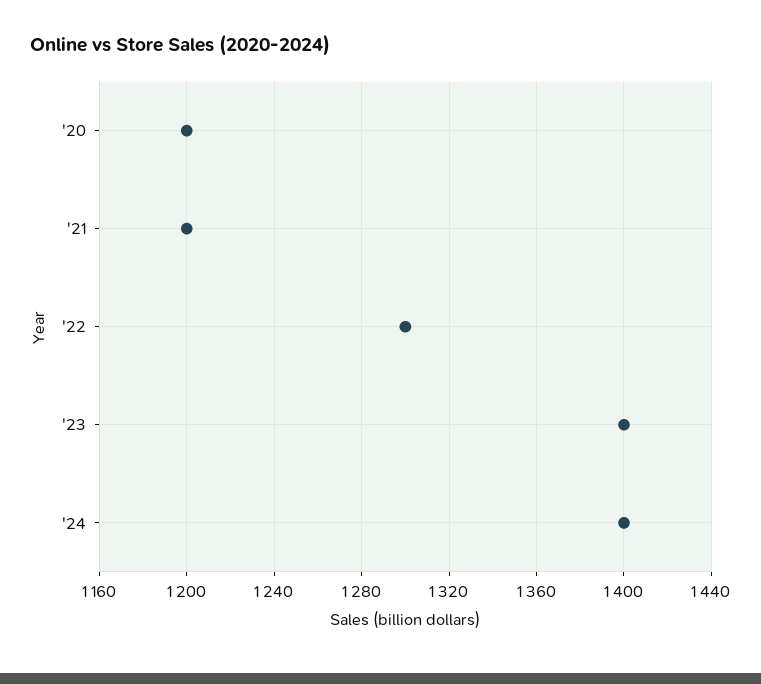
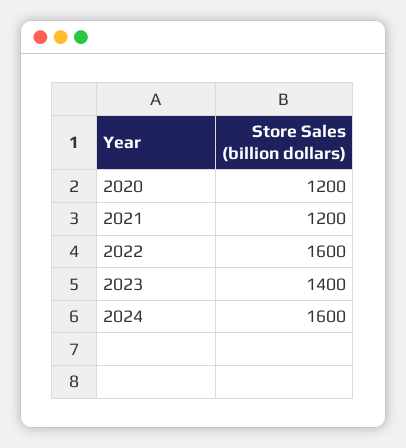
'22: 1300 -> 1600
'24: 1400 -> 1600

